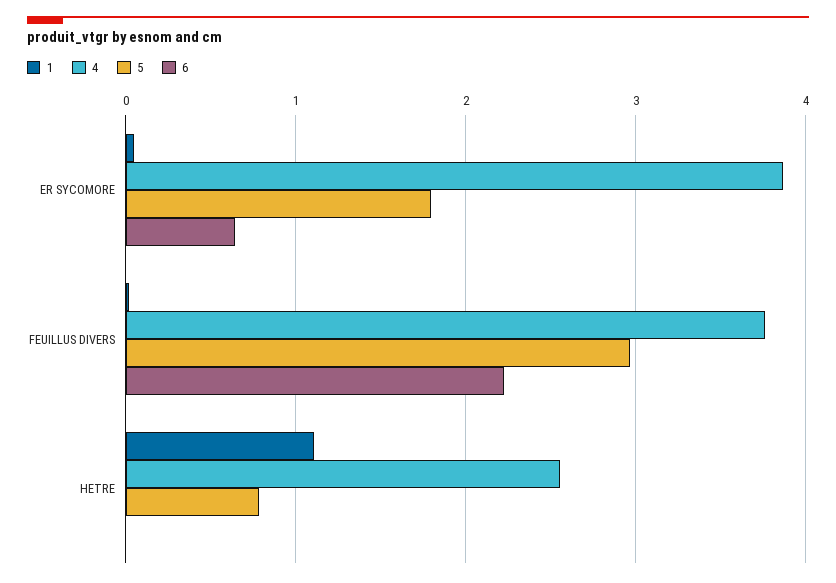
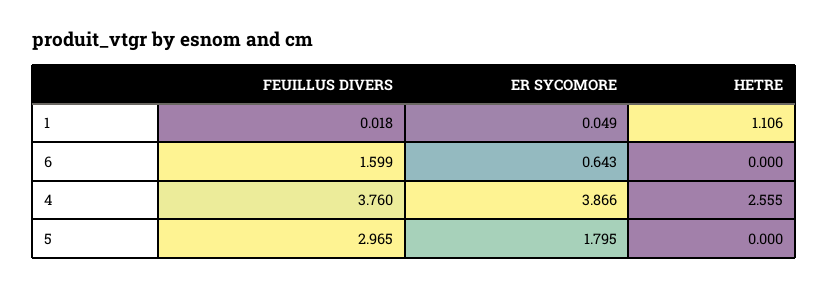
6, FEUILLUS DIVERS: 2.2 -> 1.599
5, HETRE: 0.8 -> 0

